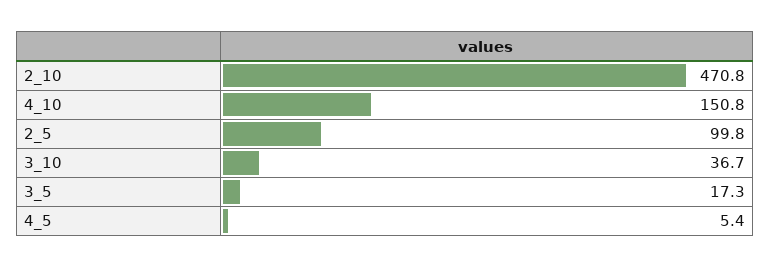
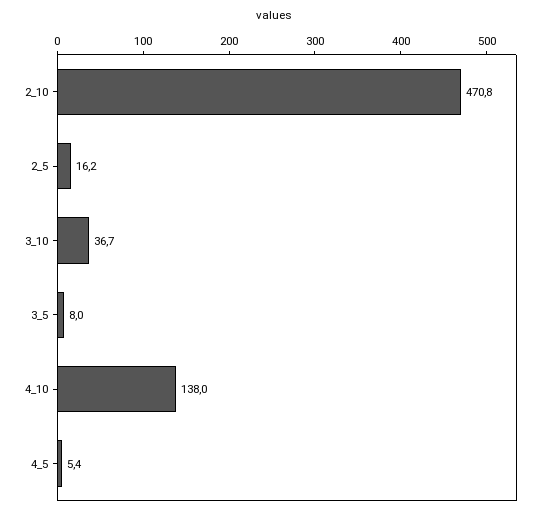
4_10: 150.8 -> 138
2_5: 99.8 -> 16.2
3_5: 17.3 -> 8

